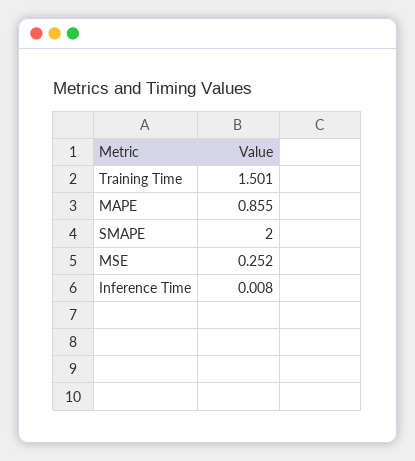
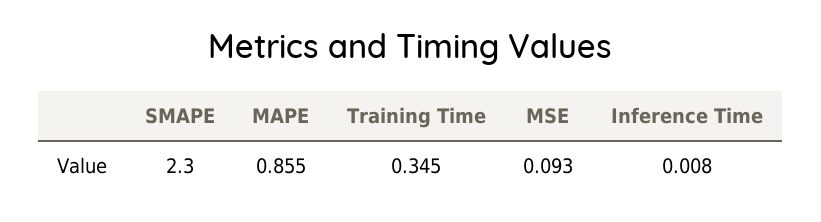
Training Time: 1.501 -> 0.345
SMAPE: 2 -> 2.3
MSE: 0.252 -> 0.093

